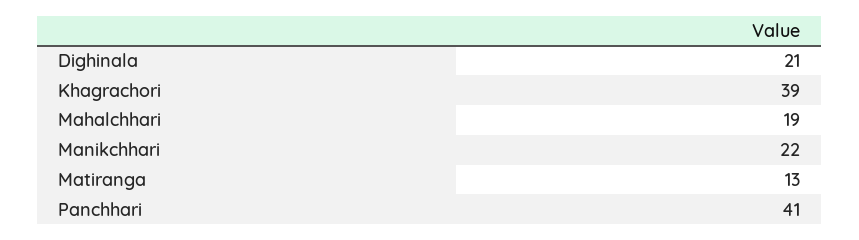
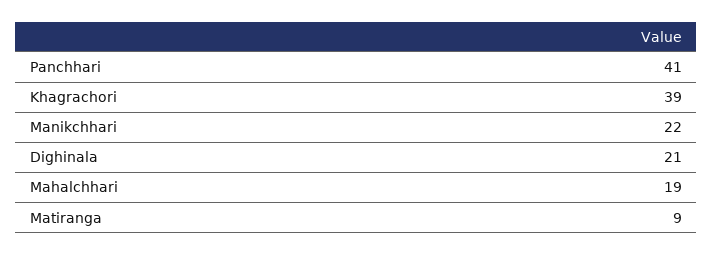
Matiranga: 13 -> 9

